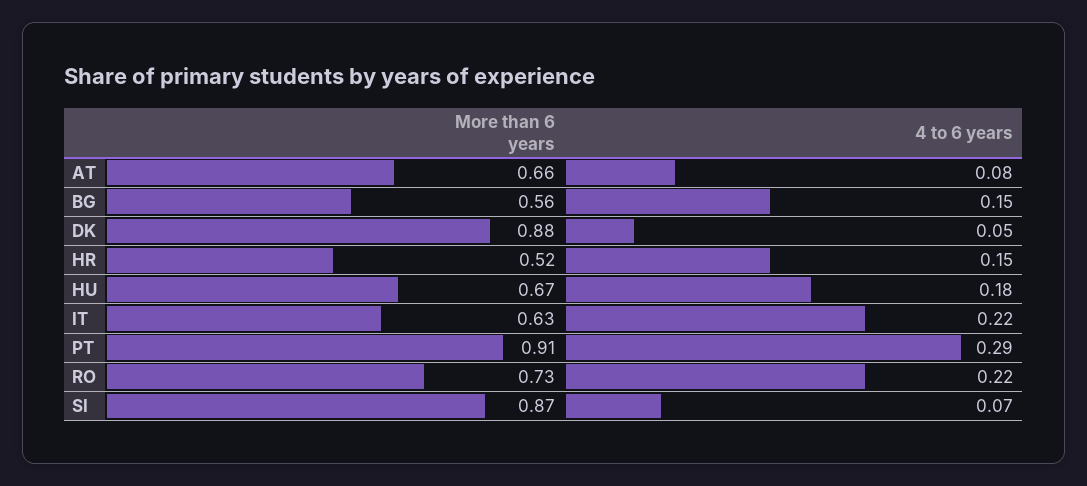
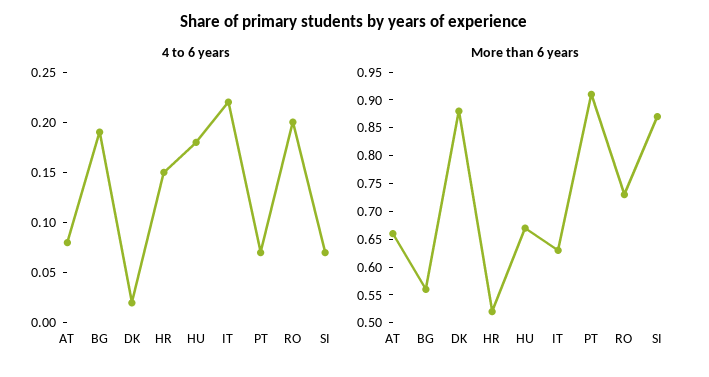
4 to 6 years, BG: 0.15 -> 0.19
4 to 6 years, DK: 0.05 -> 0.02
4 to 6 years, PT: 0.29 -> 0.07
4 to 6 years, RO: 0.22 -> 0.2

